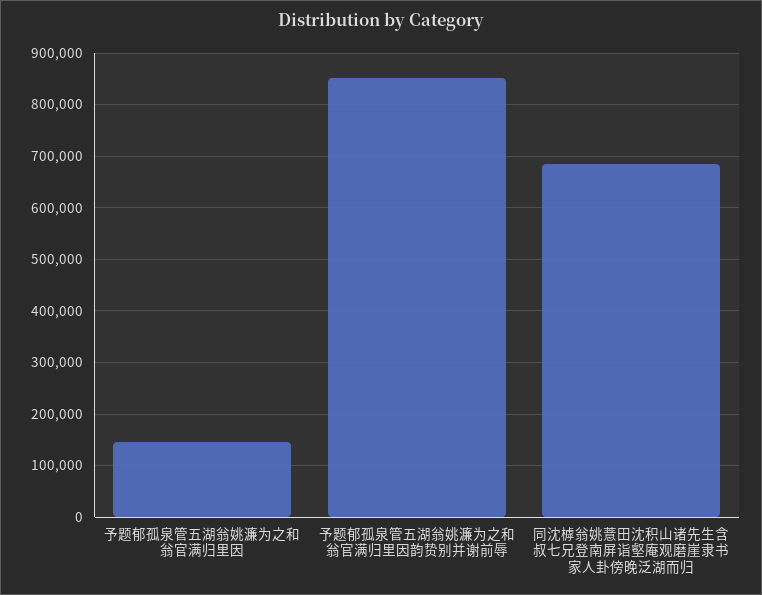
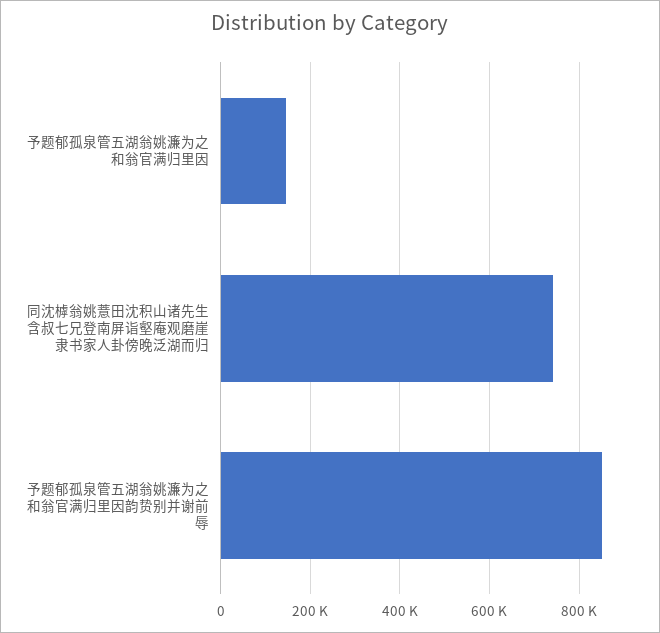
同沈㯉翁姚薏田沈积山诸先生含叔七兄登南屏诣壑庵观磨崖隶书家人卦傍晚泛湖而归: 680000 -> 740000

